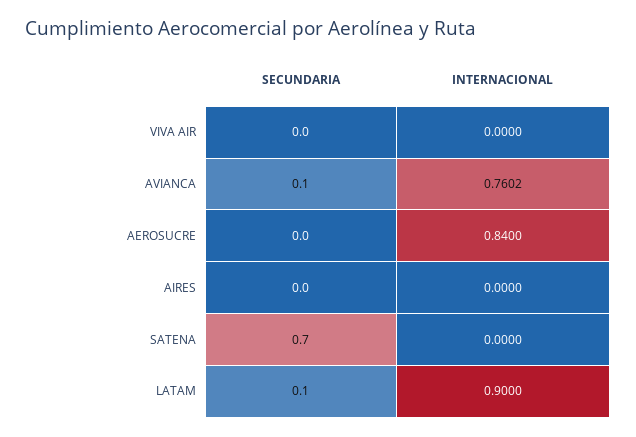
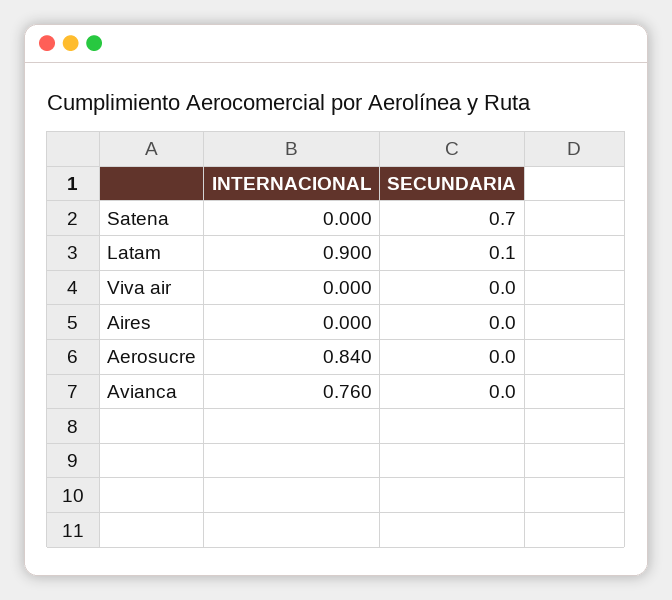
SECUNDARIA, AVIANCA: 0.1 -> 0

